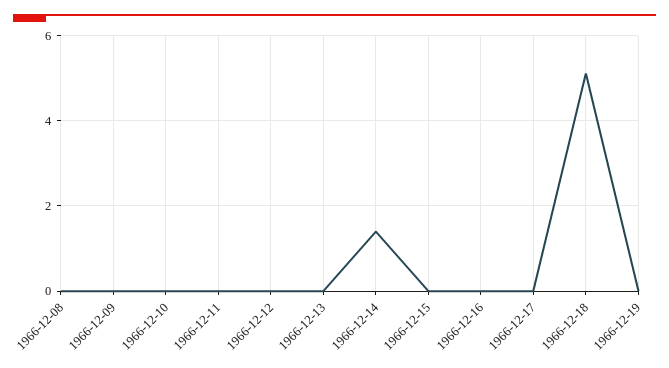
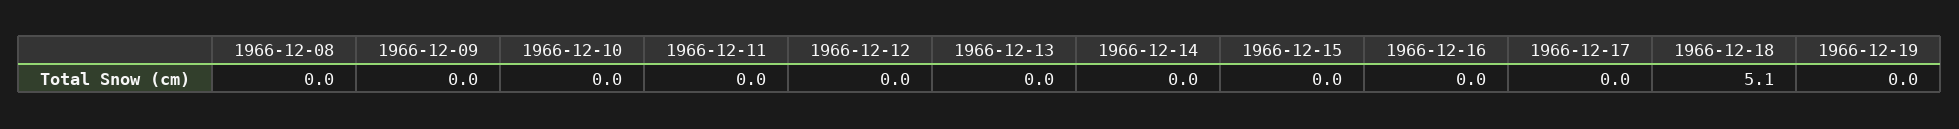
1966-12-14: 1.5 -> 0

